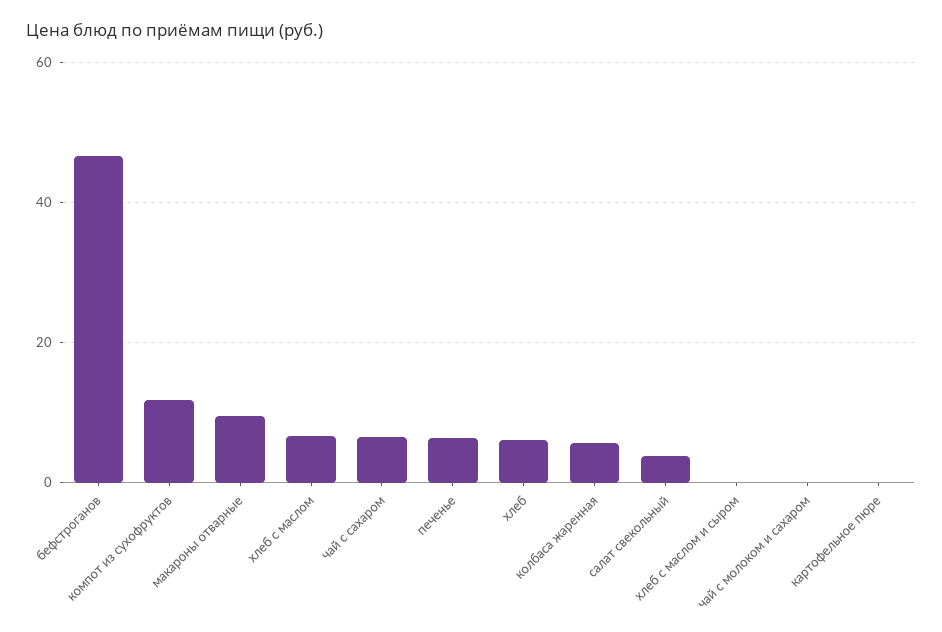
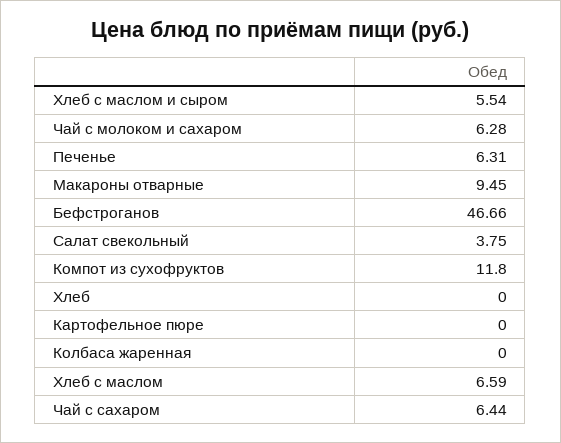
хлеб: 6 -> 0
колбаса жаренная: 6 -> 0
хлеб с маслом и сыром: 0 -> 5.54
чай с молоком и сахаром: 0 -> 6.28

